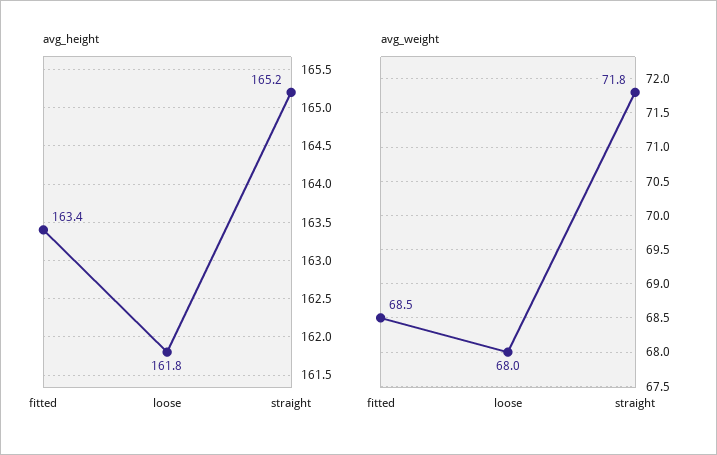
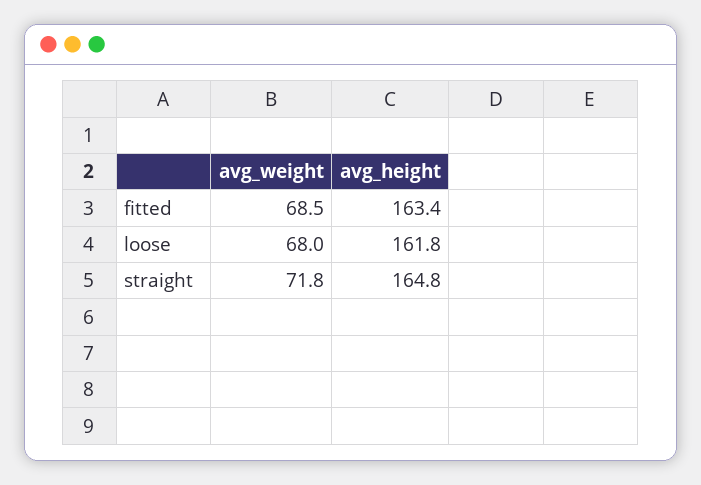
avg_height, straight: 165.2 -> 164.8

